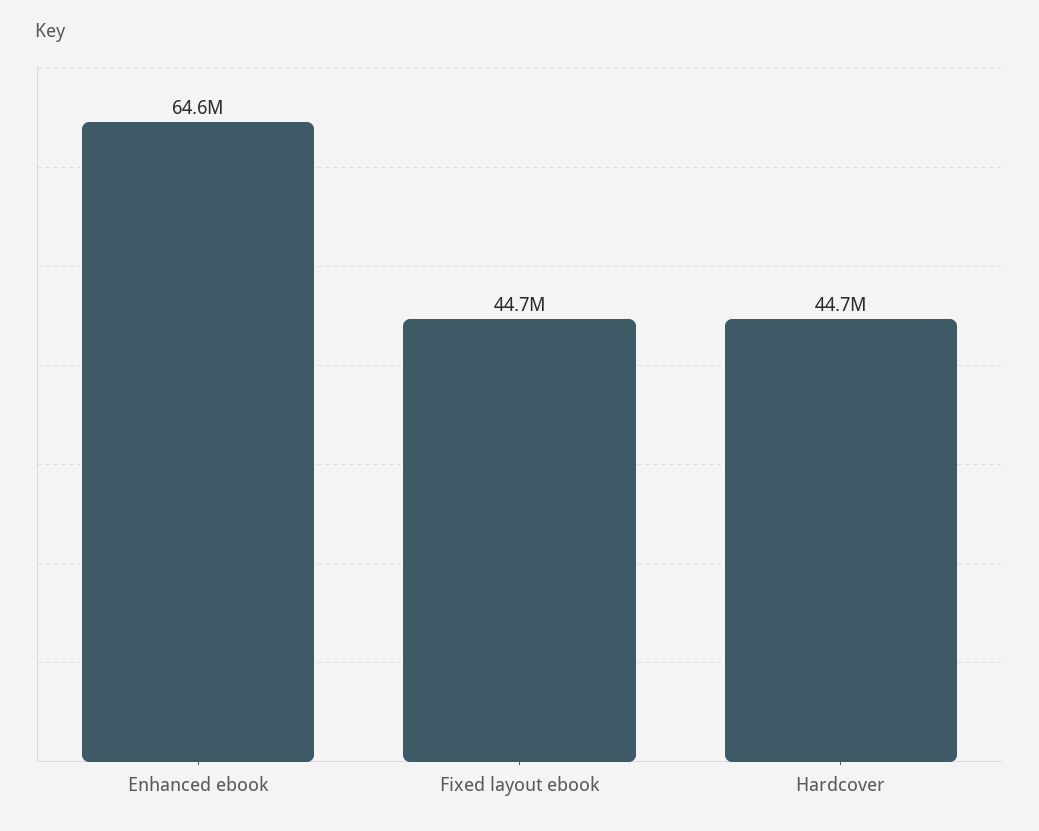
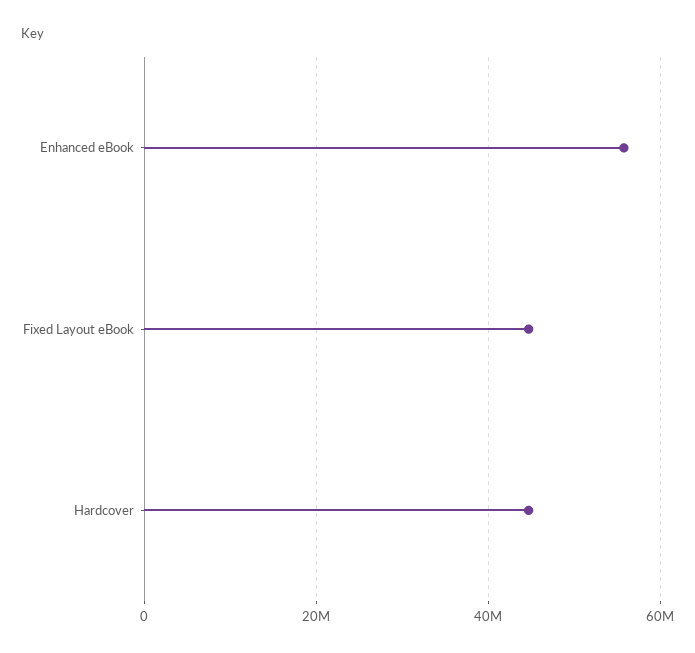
Enhanced ebook: 64600000 -> 56000000

